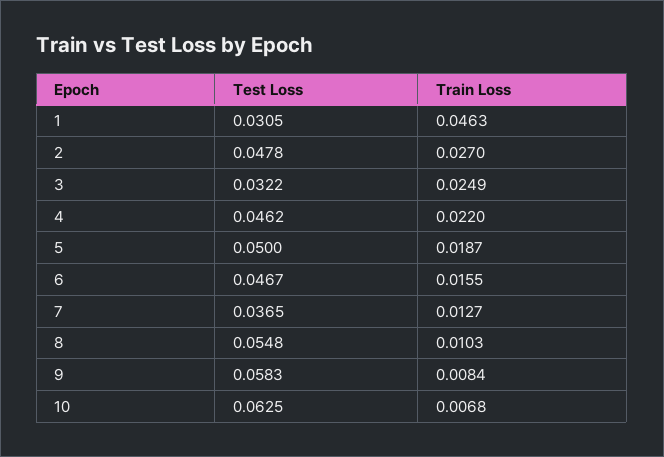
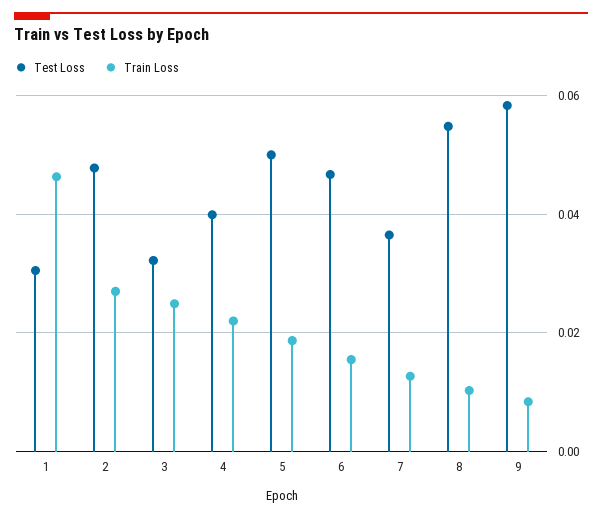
Test Loss, 4: 0.0462 -> 0.04
Test Loss, 10: 0.0625 -> none
Train Loss, 10: 0.0068 -> none

